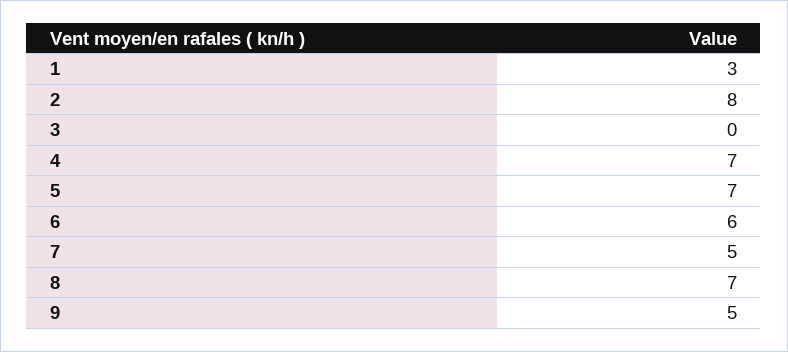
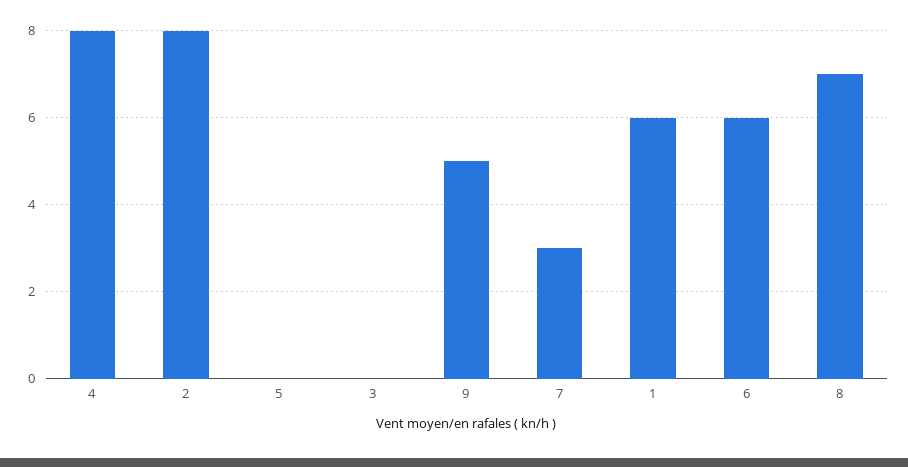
1: 3 -> 6
4: 7 -> 8
5: 7 -> 0
7: 5 -> 3

